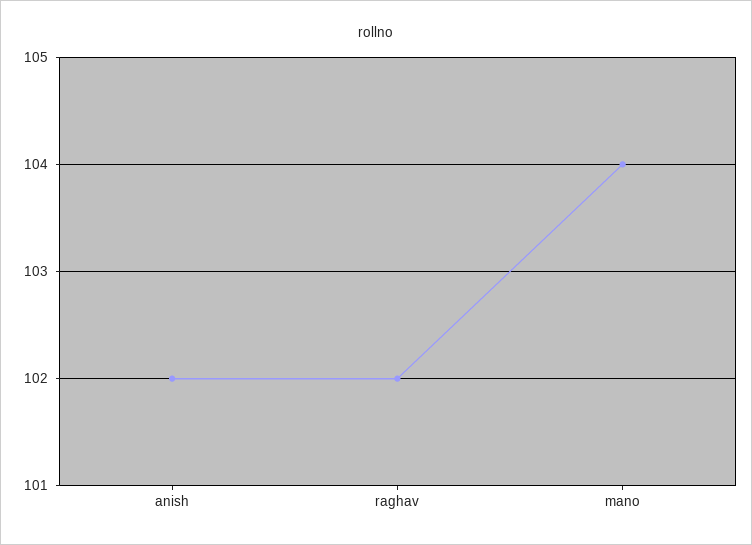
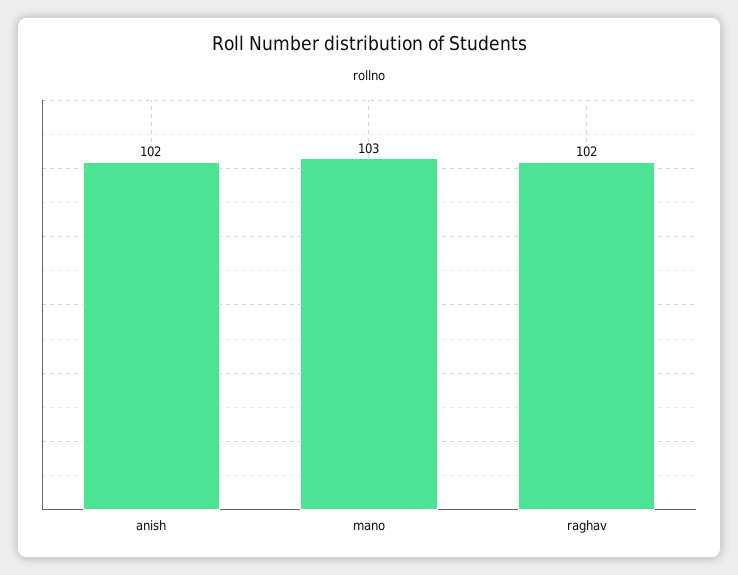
mano: 104 -> 103

